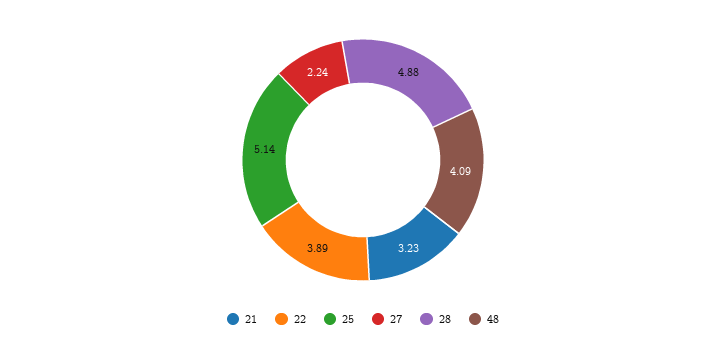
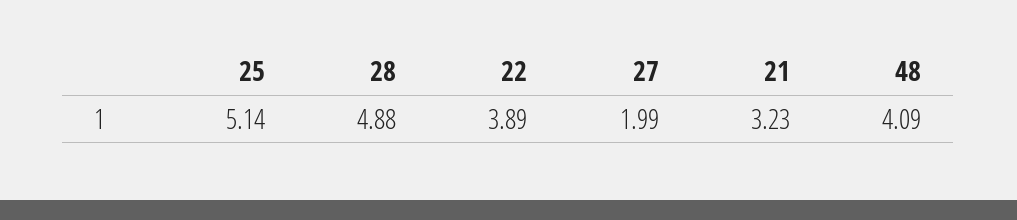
27: 2.24 -> 1.99

